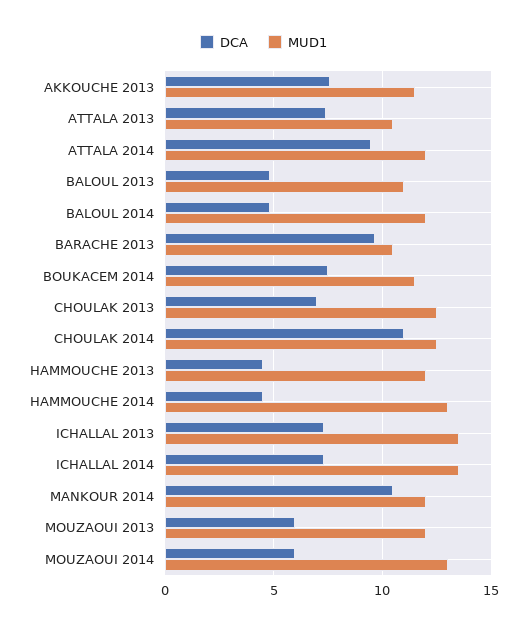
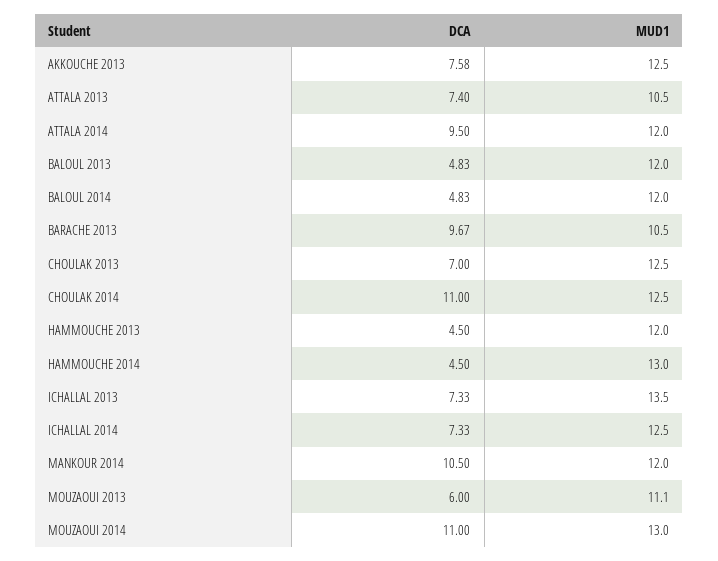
MUD1, AKKOUCHE 2013: 11.5 -> 12.5
MUD1, BALOUL 2013: 11 -> 12
DCA, BOUKACEM 2014: 7.5 -> none
MUD1, BOUKACEM 2014: 11.5 -> none
MUD1, ICHALLAL 2014: 13.5 -> 12.5
MUD1, MOUZAOUI 2013: 12 -> 11.1
DCA, MOUZAOUI 2014: 6 -> 11

